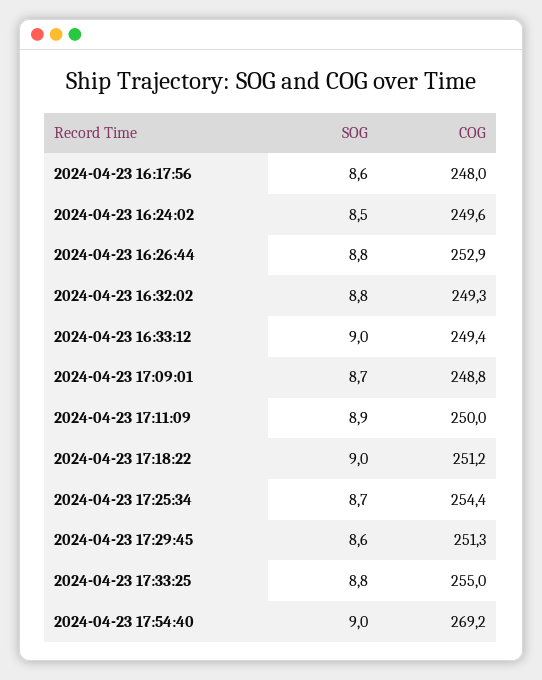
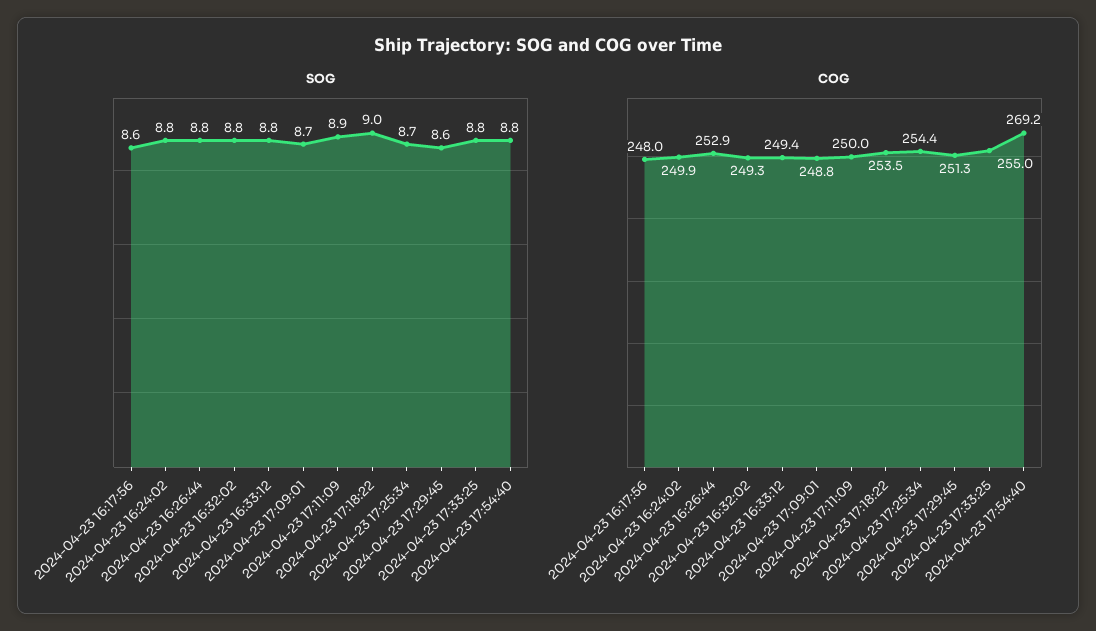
SOG, 2024-04-23 16:24:02: 8.5 -> 8.8
COG, 2024-04-23 16:24:02: 249.6 -> 249.9
SOG, 2024-04-23 16:33:12: 9 -> 8.8
COG, 2024-04-23 17:18:22: 251.2 -> 253.5
SOG, 2024-04-23 17:54:40: 9 -> 8.8

